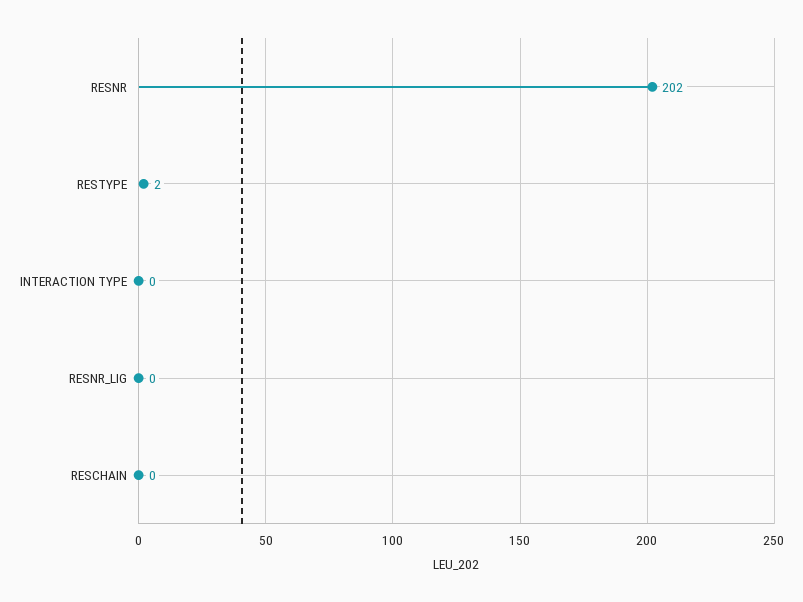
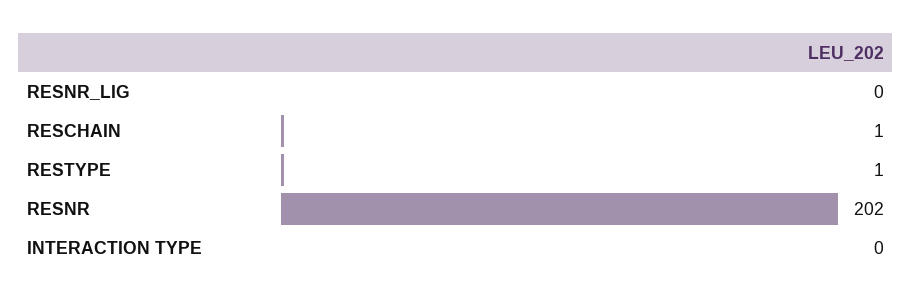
RESTYPE: 2 -> 1
RESCHAIN: 0 -> 1

